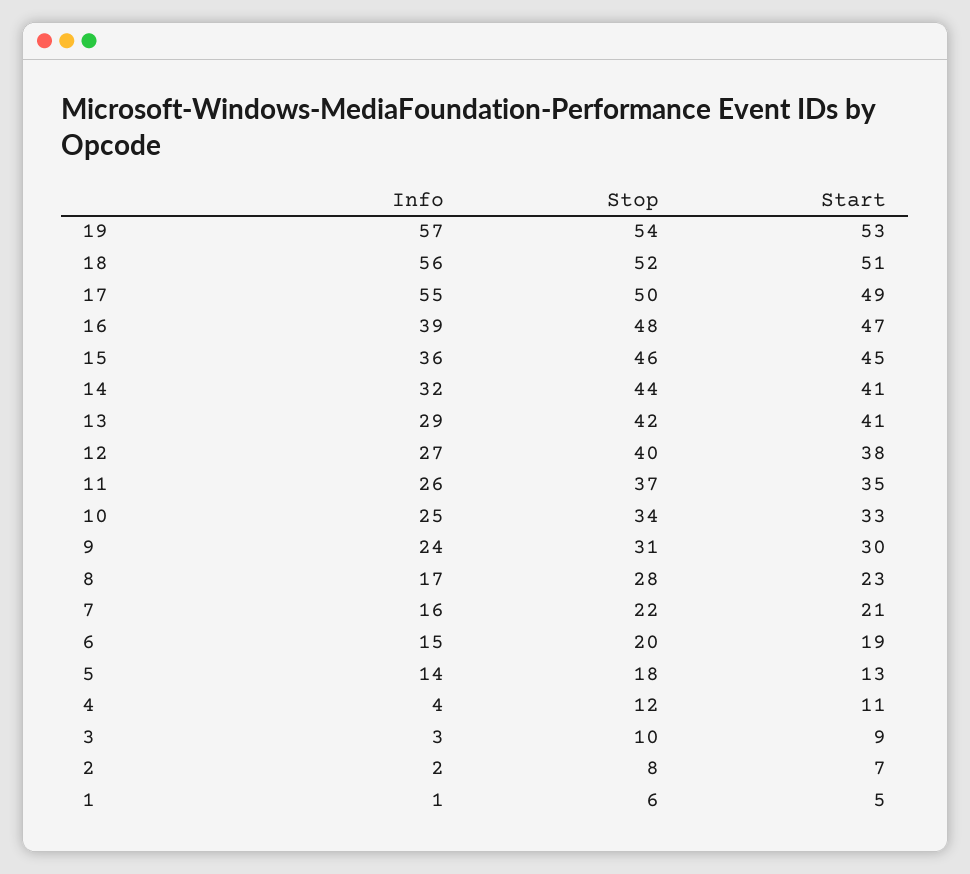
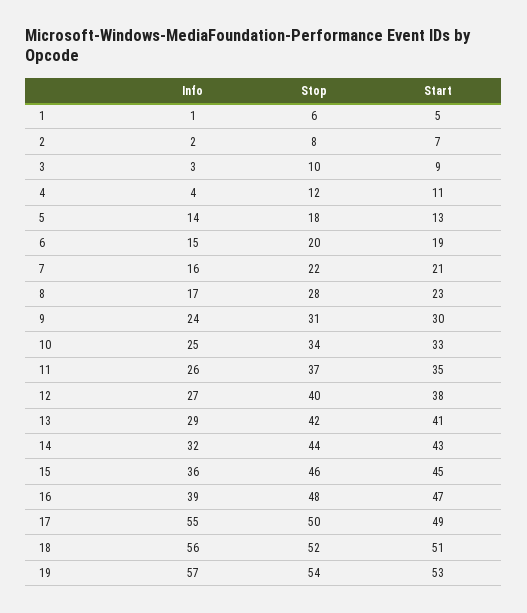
Start, 14: 41 -> 43

